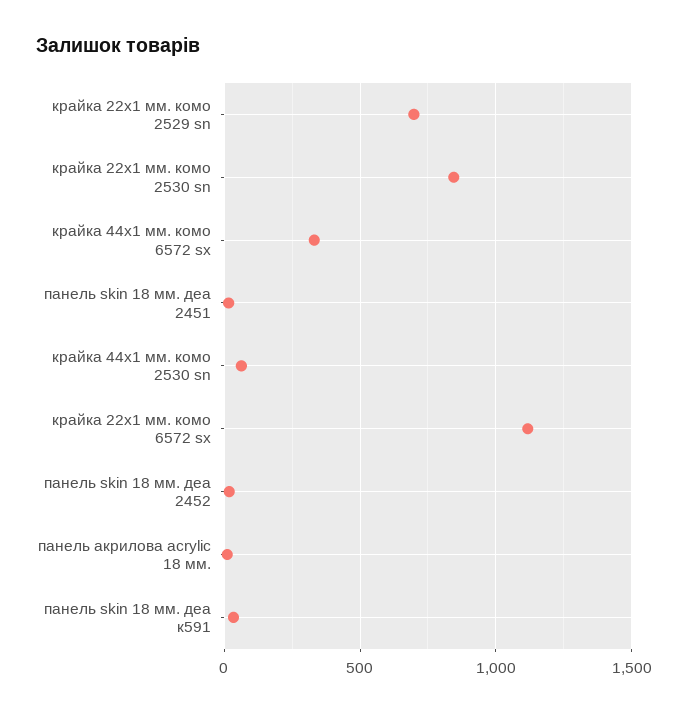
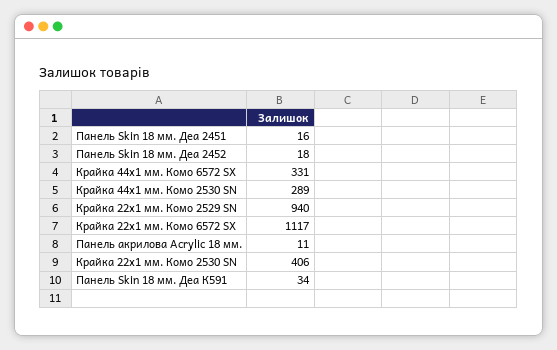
крайка 22x1 мм. комо 2529 sn: 700 -> 940
крайка 22x1 мм. комо 2530 sn: 850 -> 406
крайка 44x1 мм. комо 2530 sn: 50 -> 289

